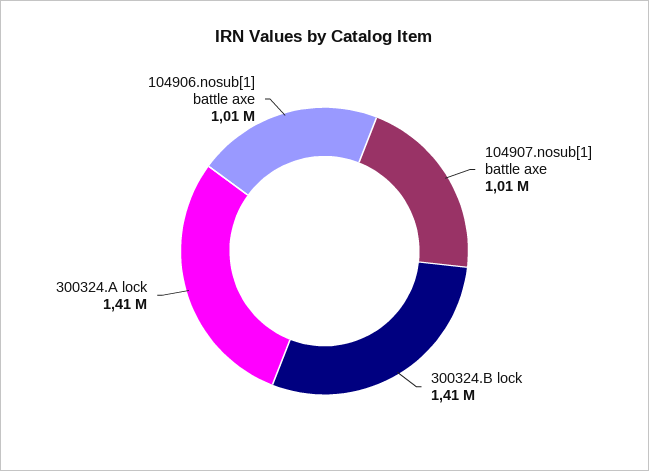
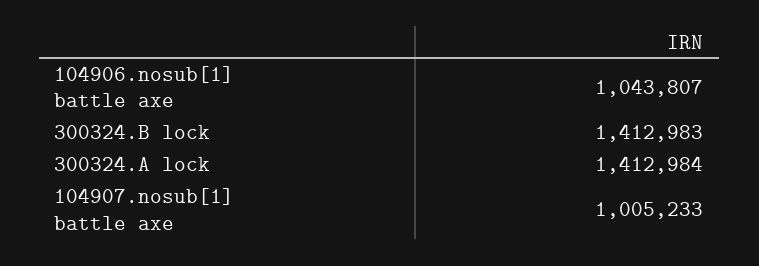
104906.nosub[1] battle axe: 1010000 -> 1043807

